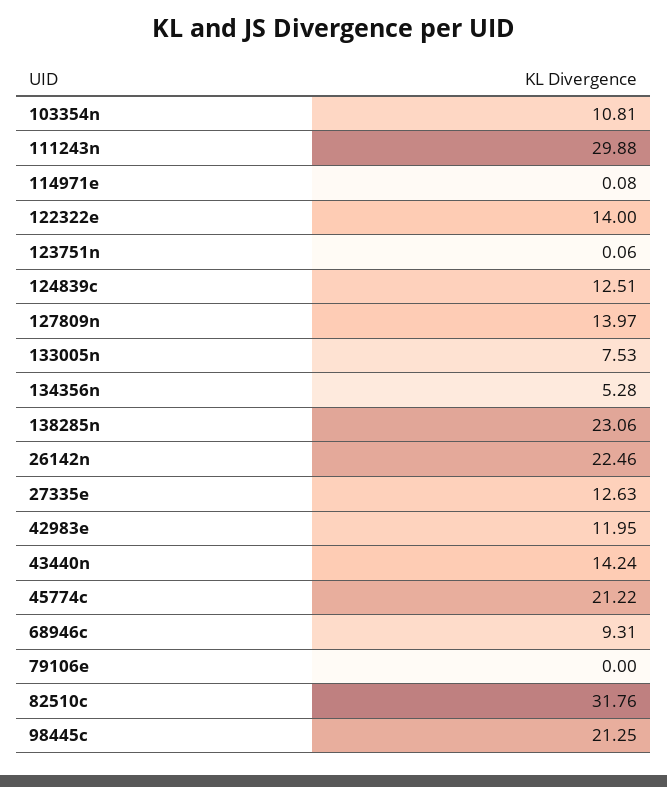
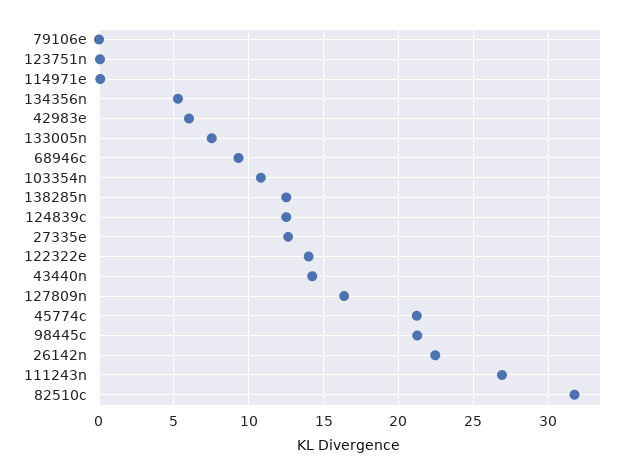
111243n: 29.88 -> 27
127809n: 13.97 -> 16.5
138285n: 23.06 -> 12.5
42983e: 11.95 -> 6

